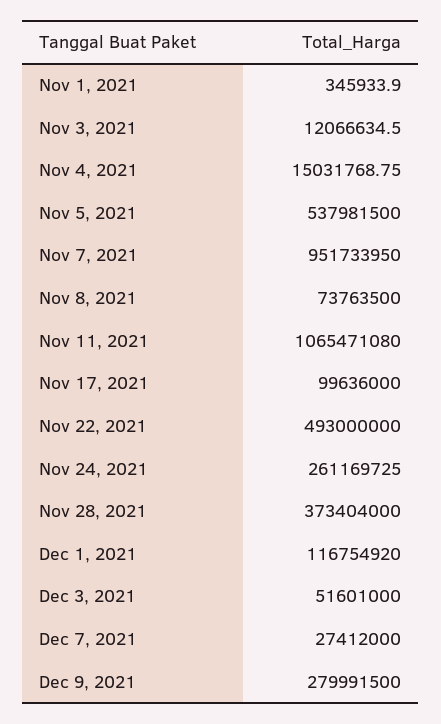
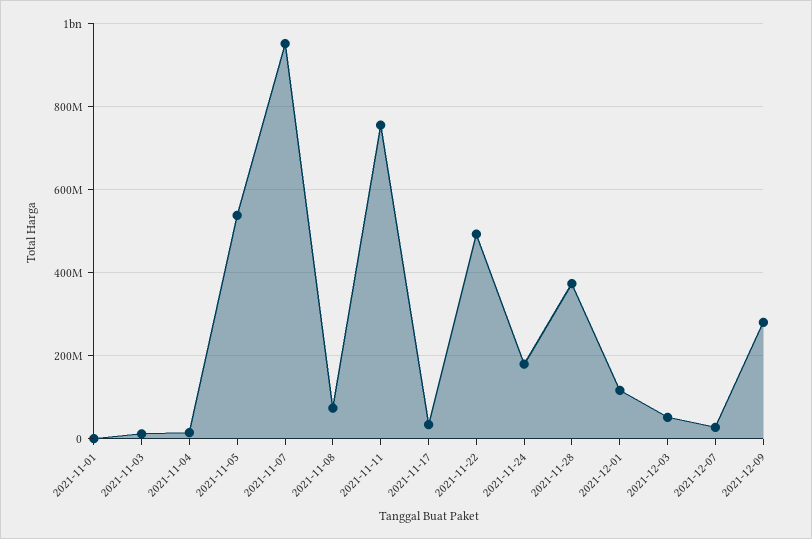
Nov 11, 2021: 1065471080 -> 760000000
Nov 17, 2021: 99636000 -> 40000000
Nov 24, 2021: 261169725 -> 180000000

